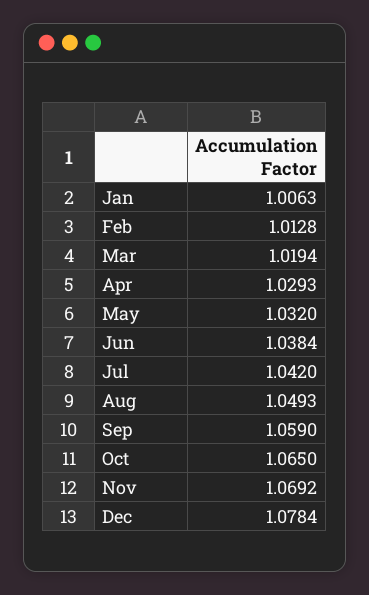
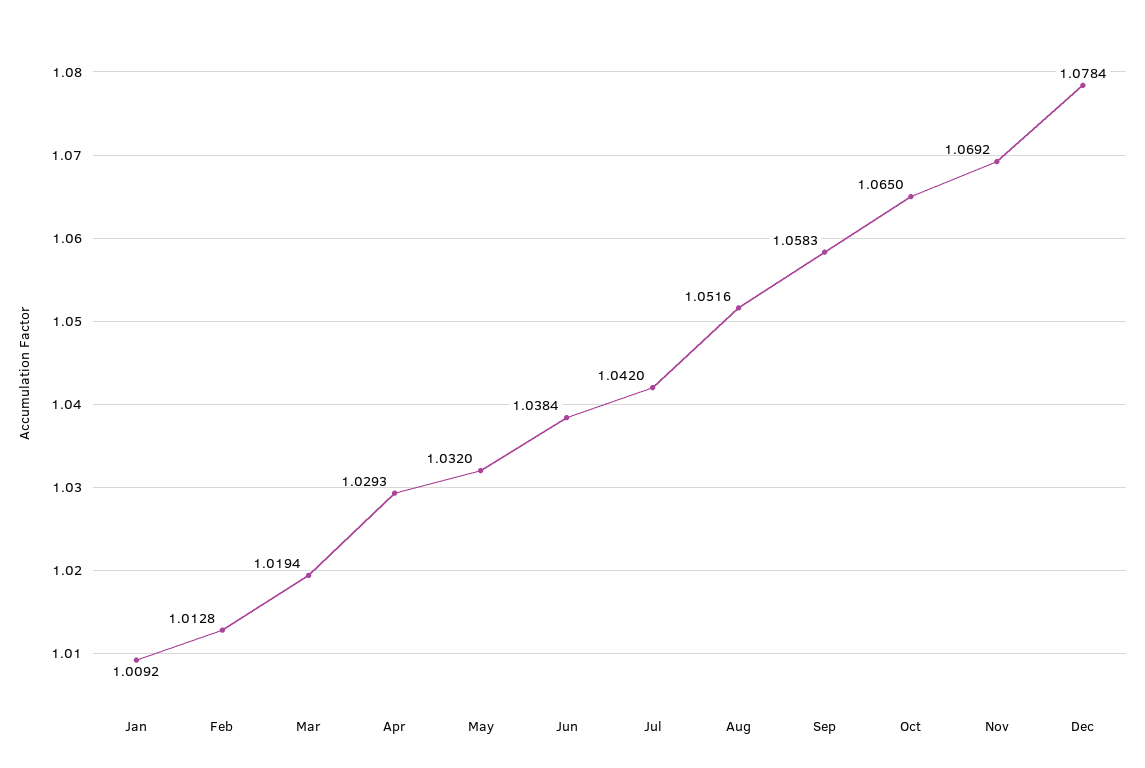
Jan: 1.0063 -> 1.0092
Aug: 1.0493 -> 1.0516
Sep: 1.059 -> 1.0583

